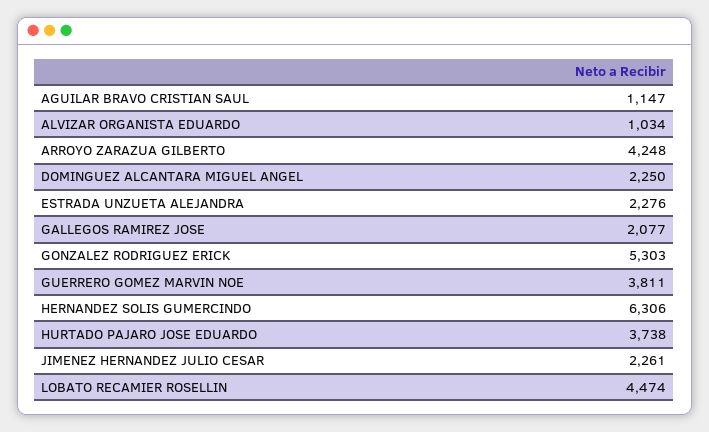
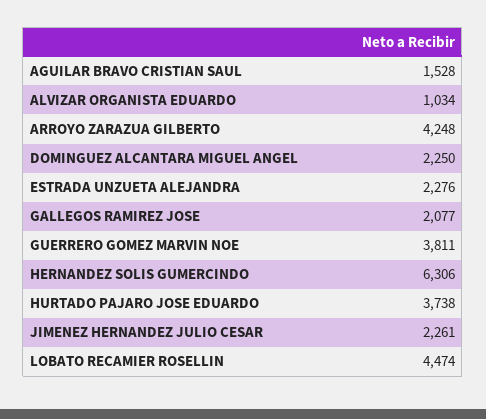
AGUILAR BRAVO CRISTIAN SAUL: 1147 -> 1528
GONZALEZ RODRIGUEZ ERICK: 5303 -> none

